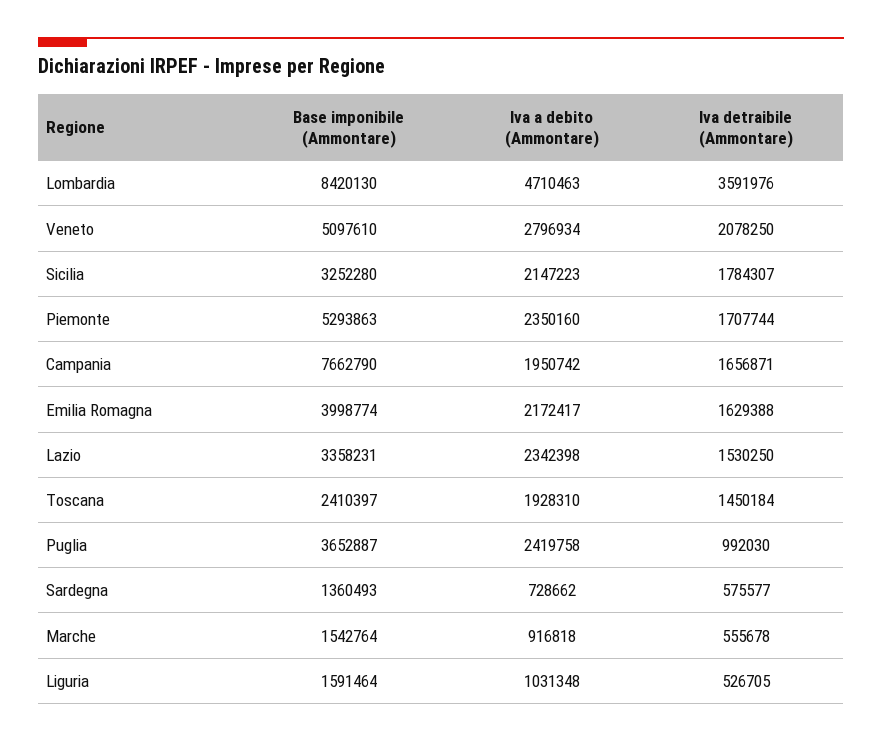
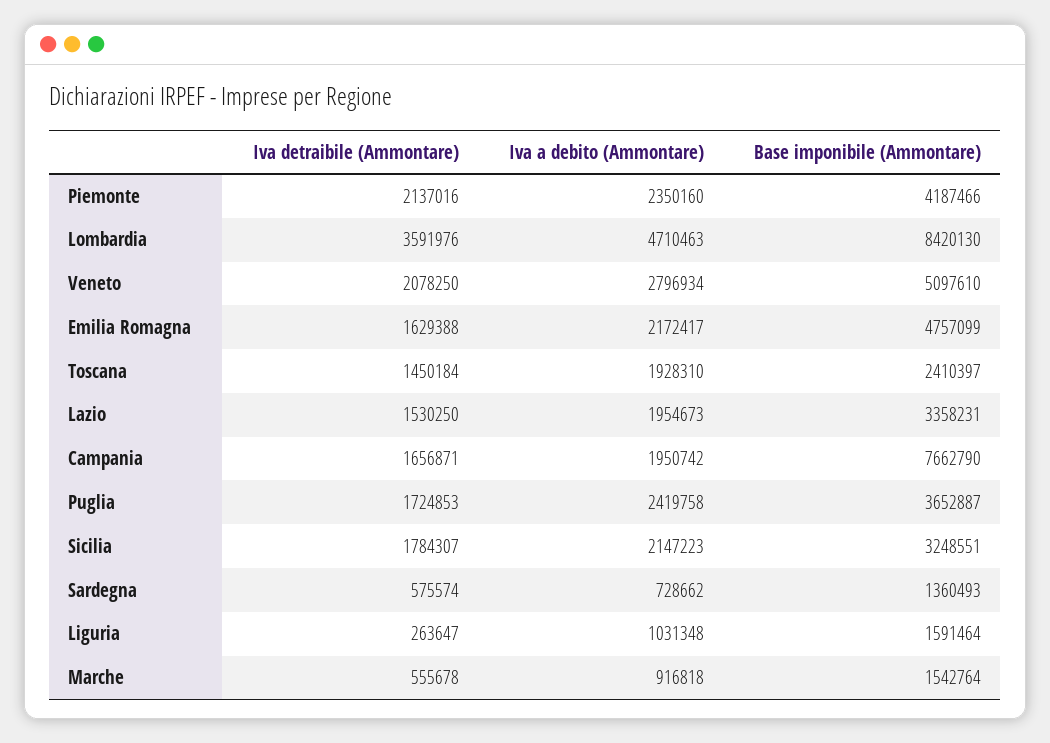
Base imponibile (Ammontare), Sicilia: 3252280 -> 3248551
Base imponibile (Ammontare), Piemonte: 5293863 -> 4187466
Iva detraibile (Ammontare), Piemonte: 1707744 -> 2137016
Base imponibile (Ammontare), Emilia Romagna: 3998774 -> 4757099
Iva a debito (Ammontare), Lazio: 2342398 -> 1954673
Iva detraibile (Ammontare), Puglia: 992030 -> 1724853
Iva detraibile (Ammontare), Sardegna: 575577 -> 575574
Iva detraibile (Ammontare), Liguria: 526705 -> 263647

